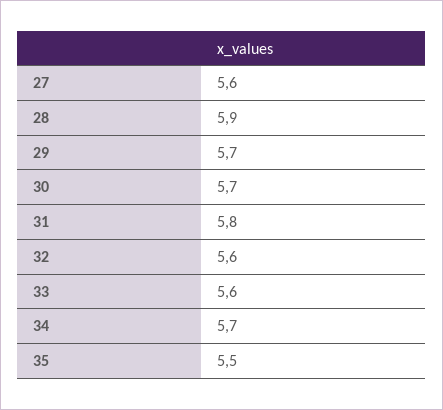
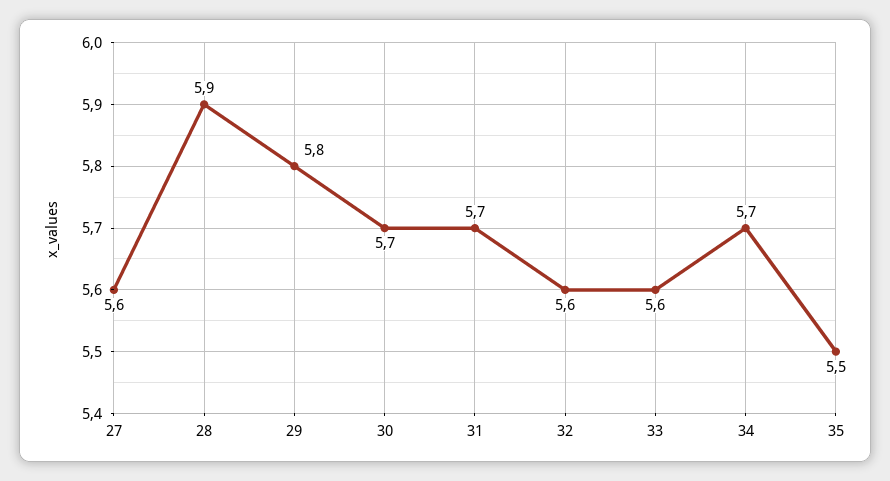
29: 5.7 -> 5.8
31: 5.8 -> 5.7

